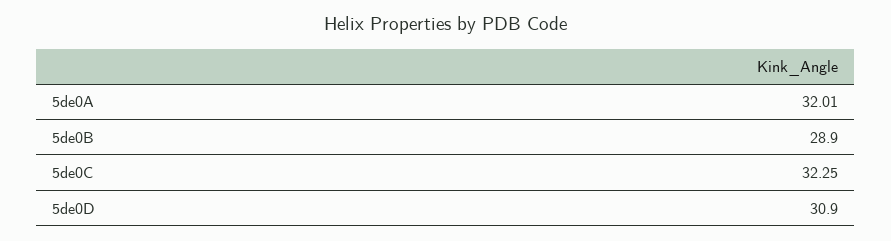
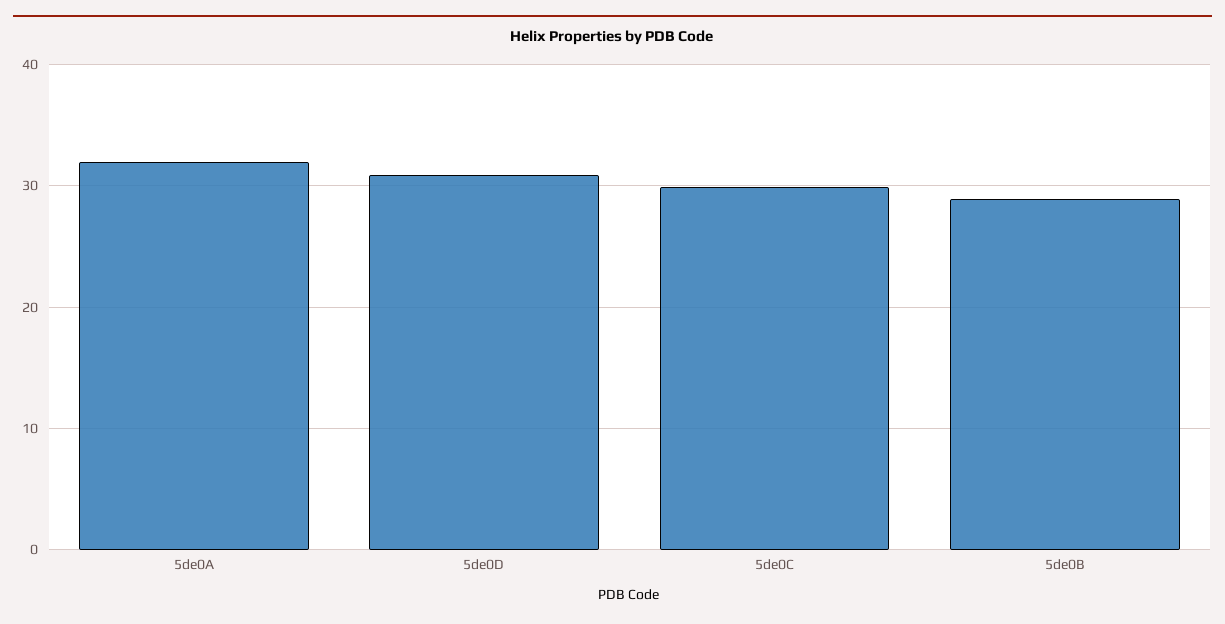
5de0C: 32.25 -> 30

